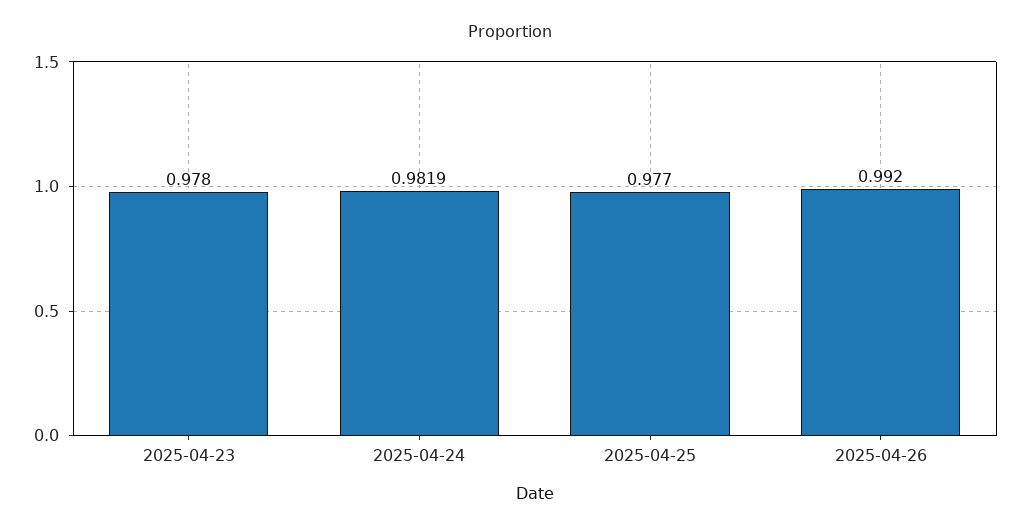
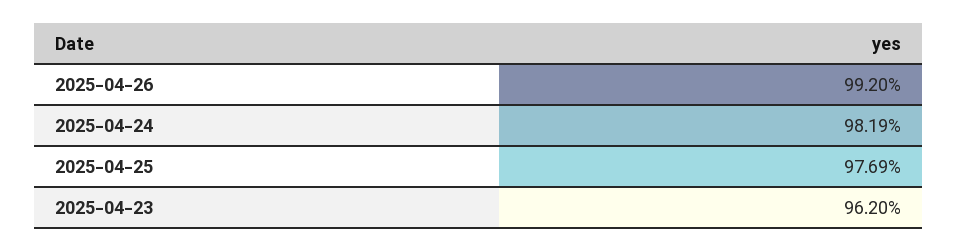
2025-04-23: 0.978 -> 0.962
2025-04-25: 0.977 -> 0.9769

